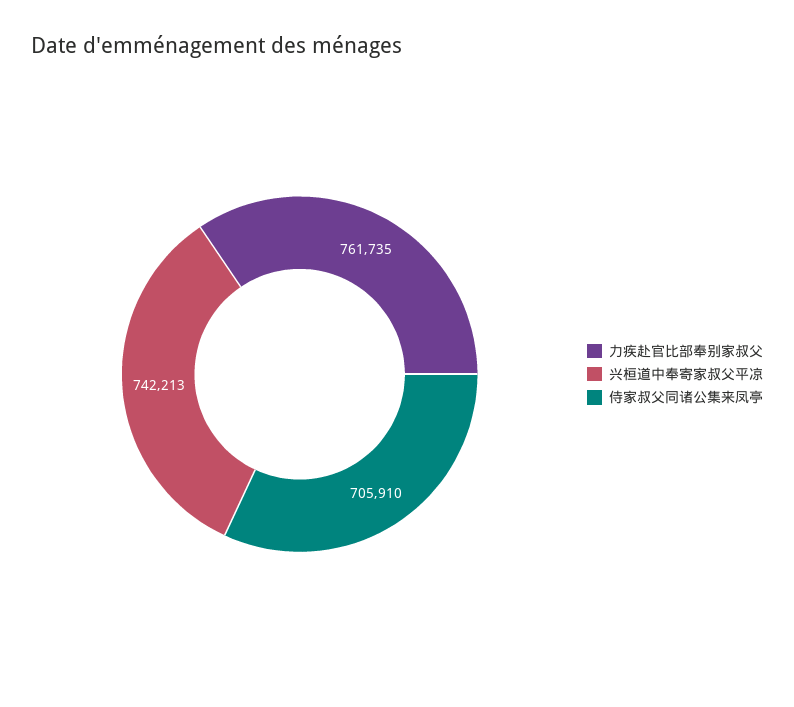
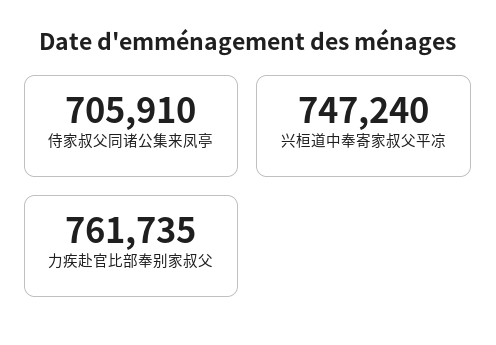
兴桓道中奉寄家叔父平凉: 742213 -> 747240

